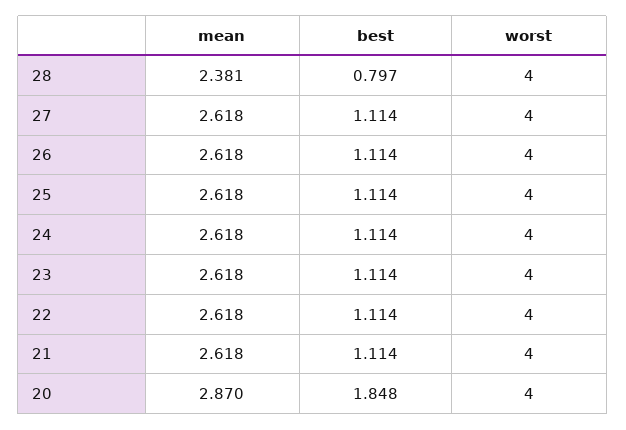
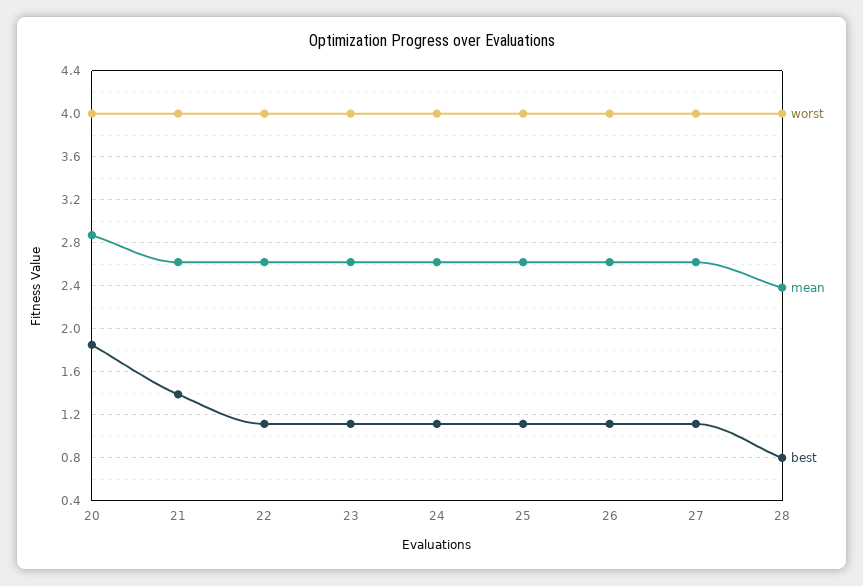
best, 21: 1.114 -> 1.4

